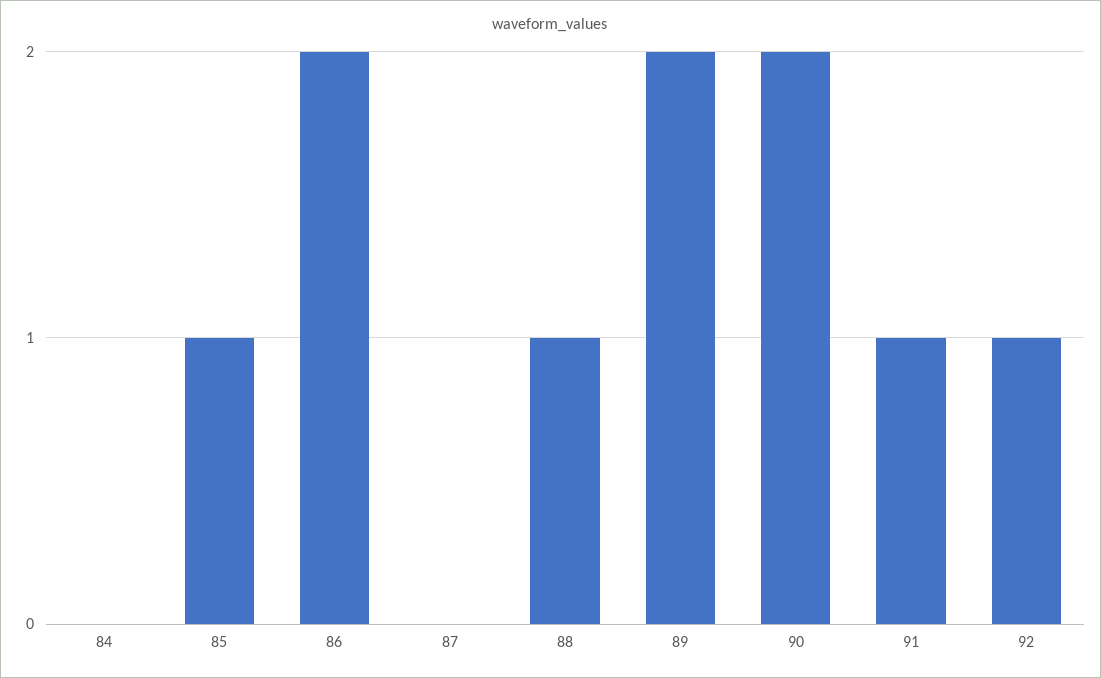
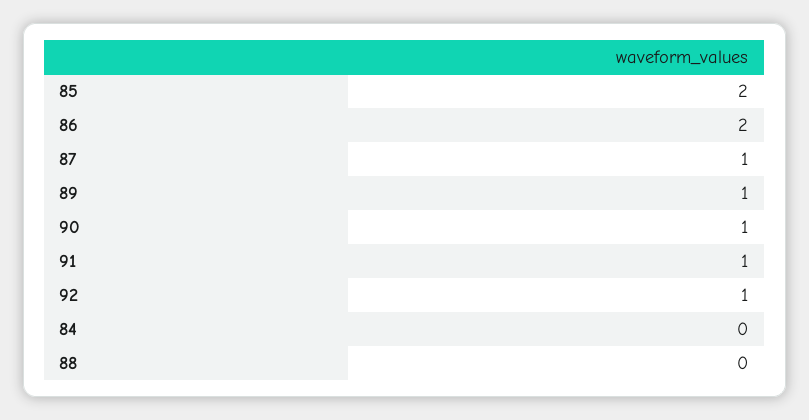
85: 1 -> 2
87: 0 -> 1
88: 1 -> 0
89: 2 -> 1
90: 2 -> 1

